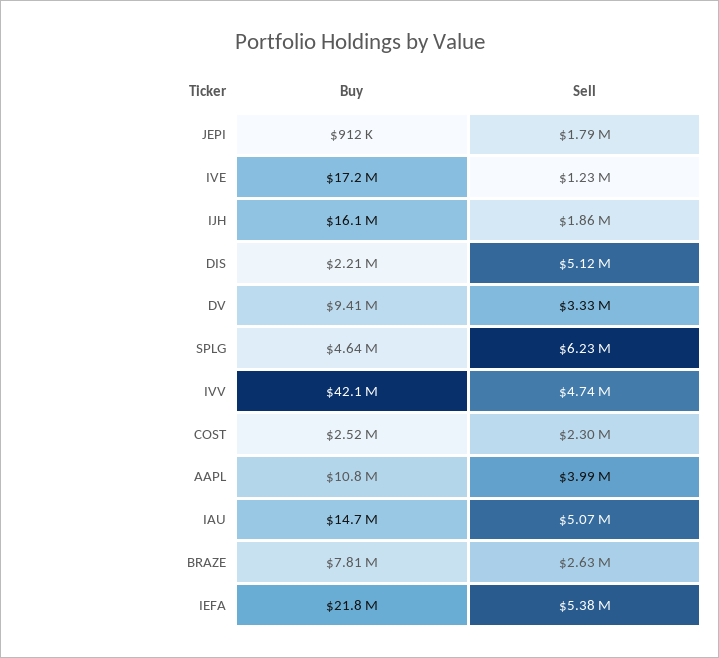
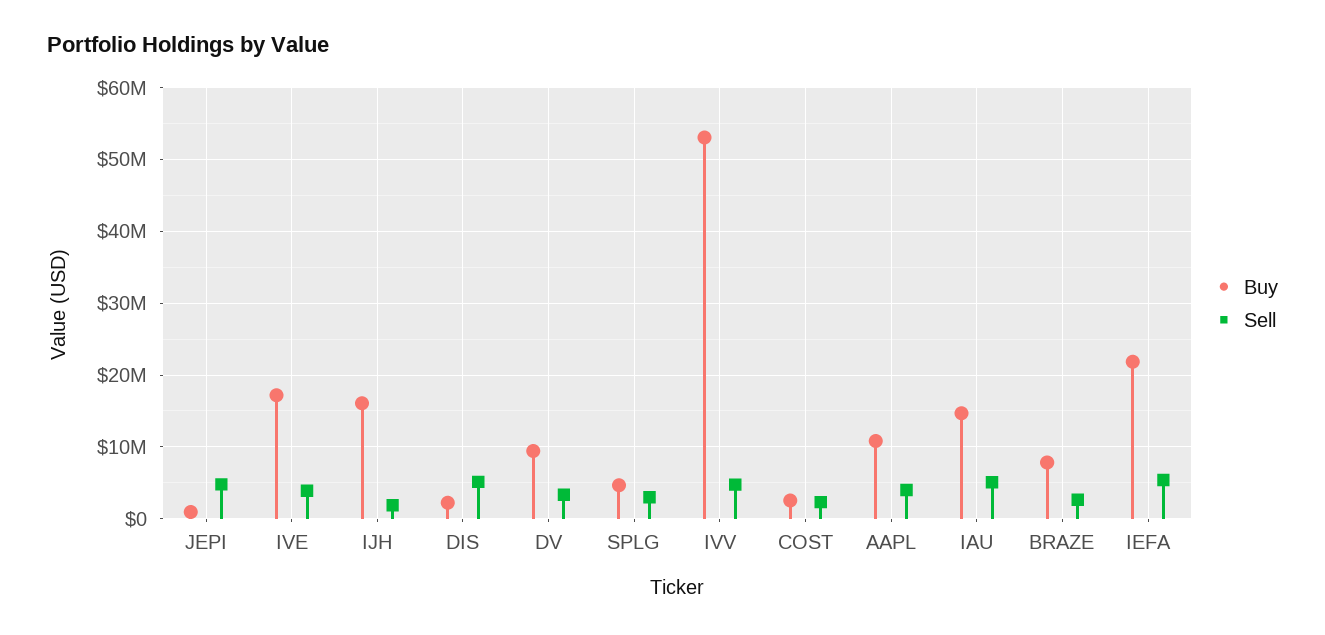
Sell, JEPI: 1790000 -> 5000000
Sell, IVE: 1230000 -> 4000000
Sell, SPLG: 6230000 -> 3000000
Buy, IVV: 42100000 -> 53000000

